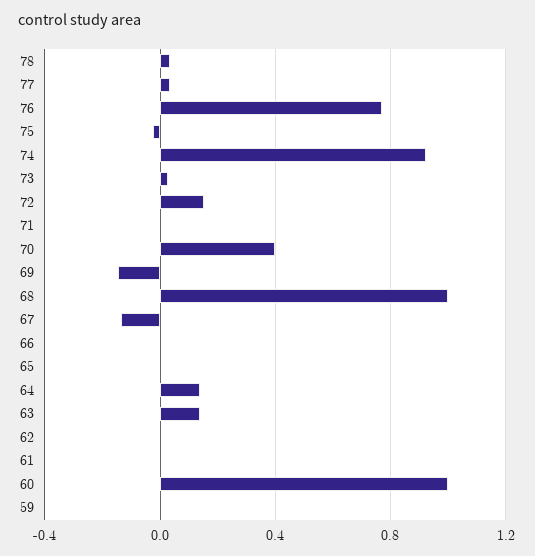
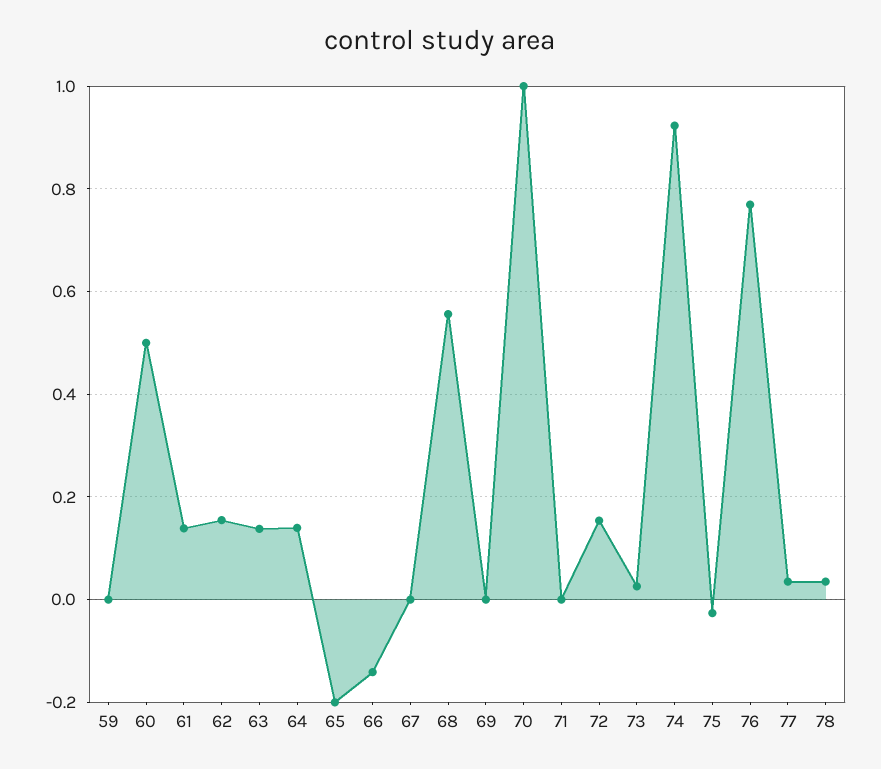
70: 0.4 -> 1
69: -0.15 -> 0
68: 1 -> 0.56
67: -0.15 -> 0
66: 0 -> -0.14
65: 0 -> -0.2
62: 0 -> 0.16
61: 0 -> 0.14
60: 1 -> 0.5

